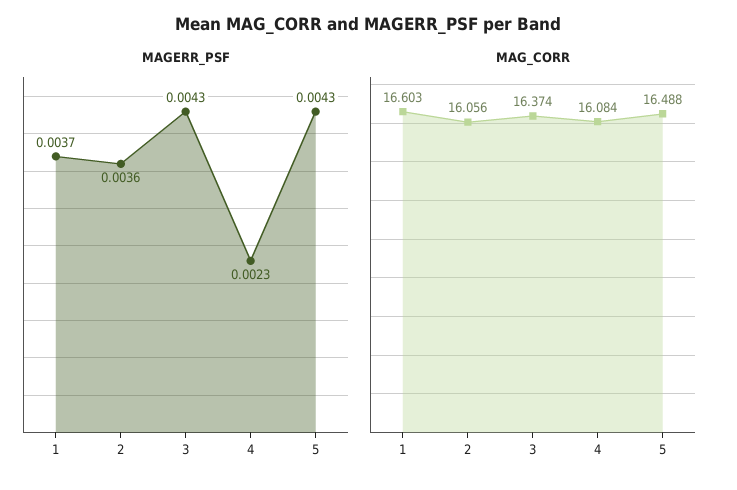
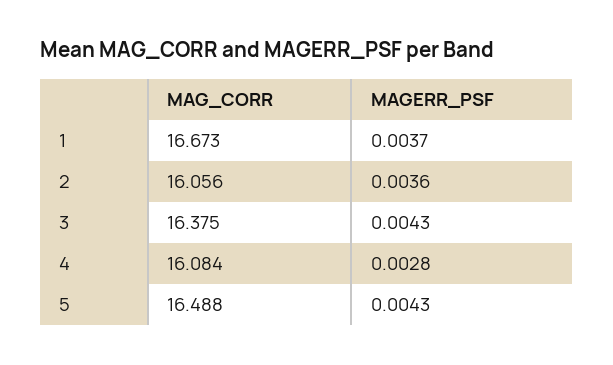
MAGERR_PSF, 4: 0.0023 -> 0.0028
MAG_CORR, 1: 16.603 -> 16.673
MAG_CORR, 3: 16.374 -> 16.375

